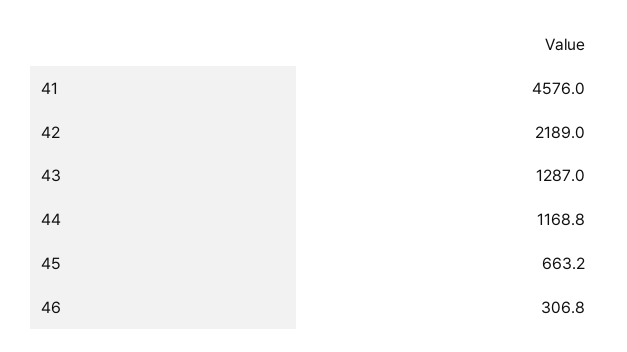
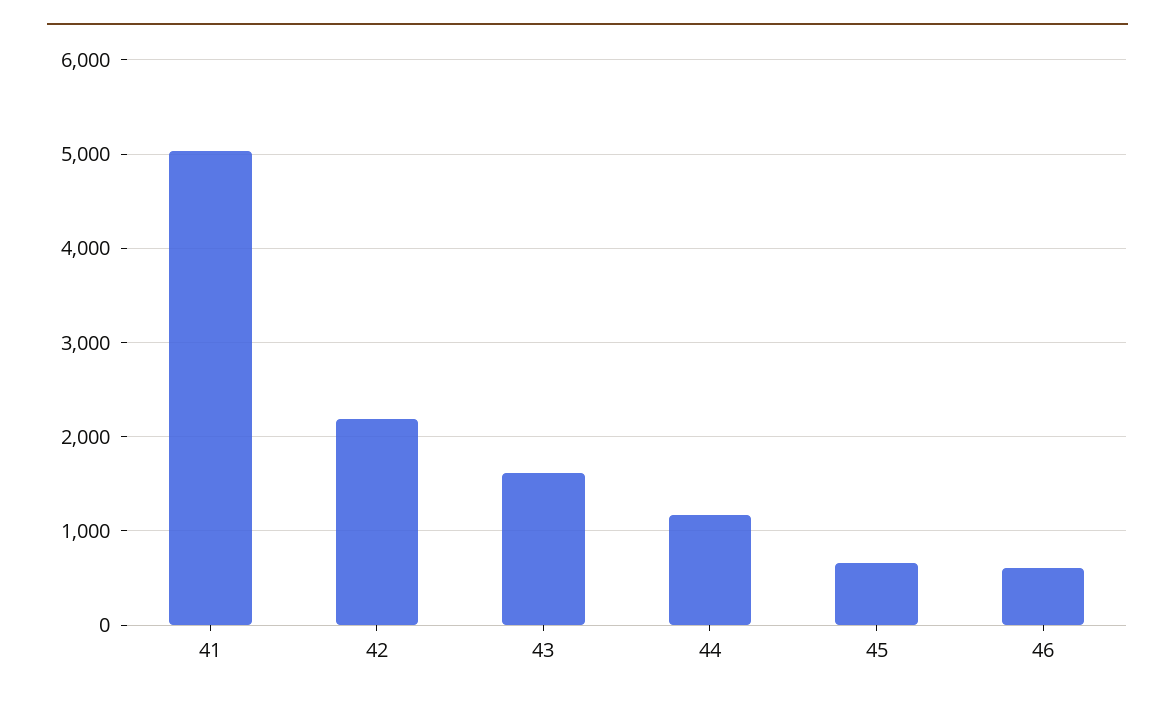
41: 4576 -> 5000
43: 1287 -> 1600
46: 306.8 -> 600

